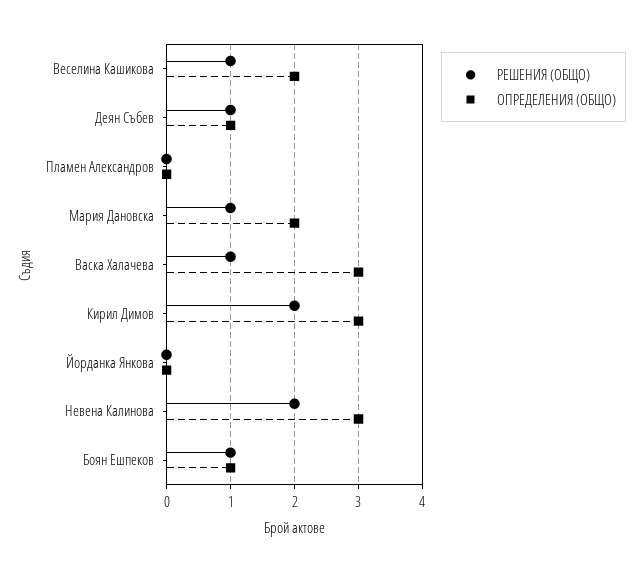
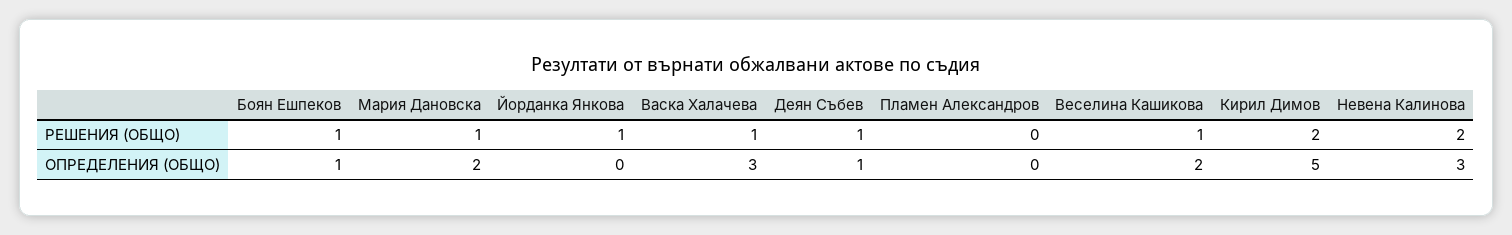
ОПРЕДЕЛЕНИЯ (ОБЩО), Кирил Димов: 3 -> 5
РЕШЕНИЯ (ОБЩО), Йорданка Янкова: 0 -> 1

